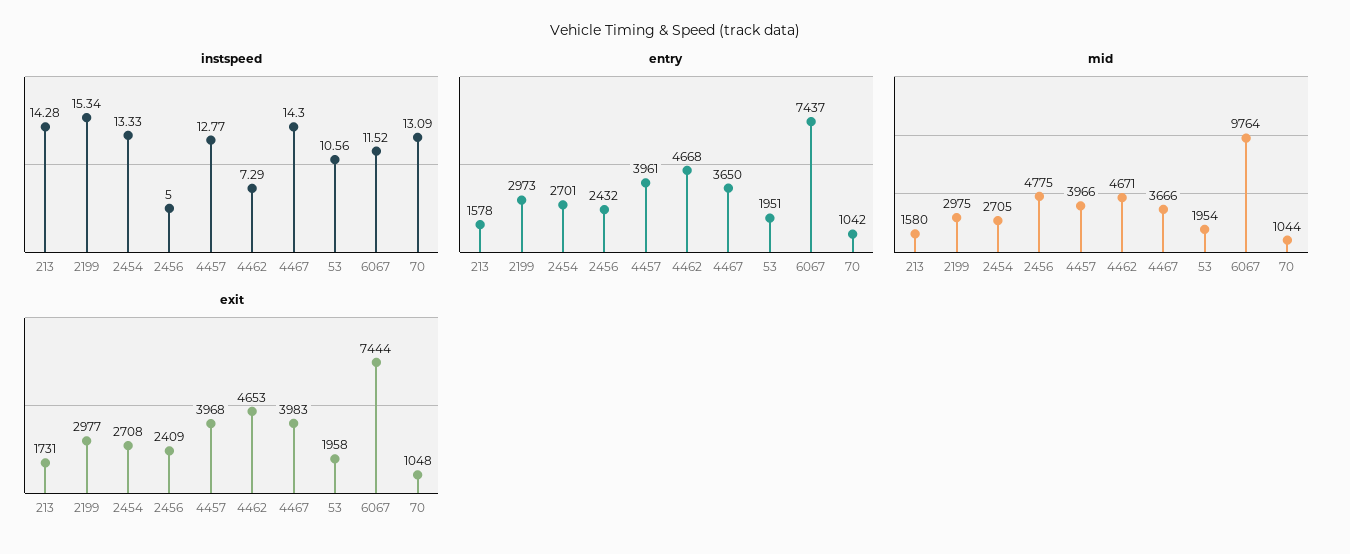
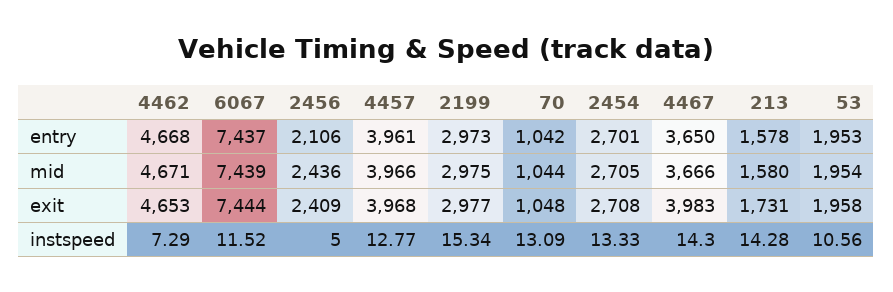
entry, 2456: 2432 -> 2106
entry, 53: 1951 -> 1953
mid, 2456: 4775 -> 2436
mid, 6067: 9764 -> 7439

